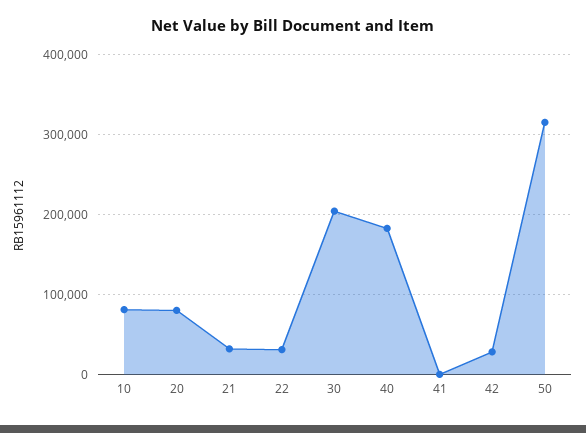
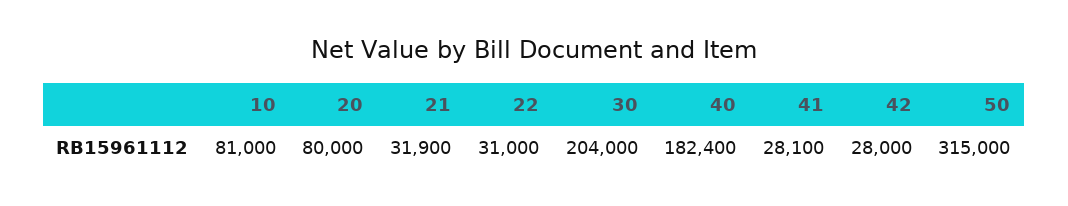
41: 0 -> 28100

